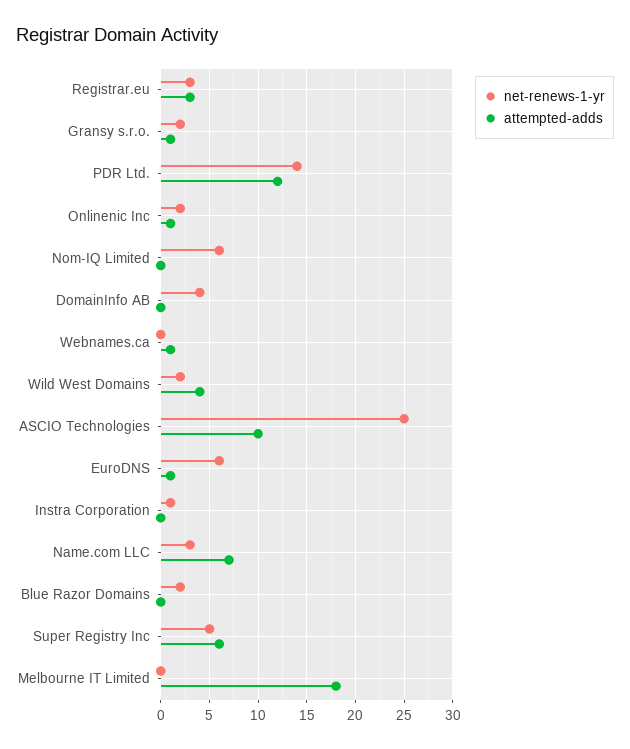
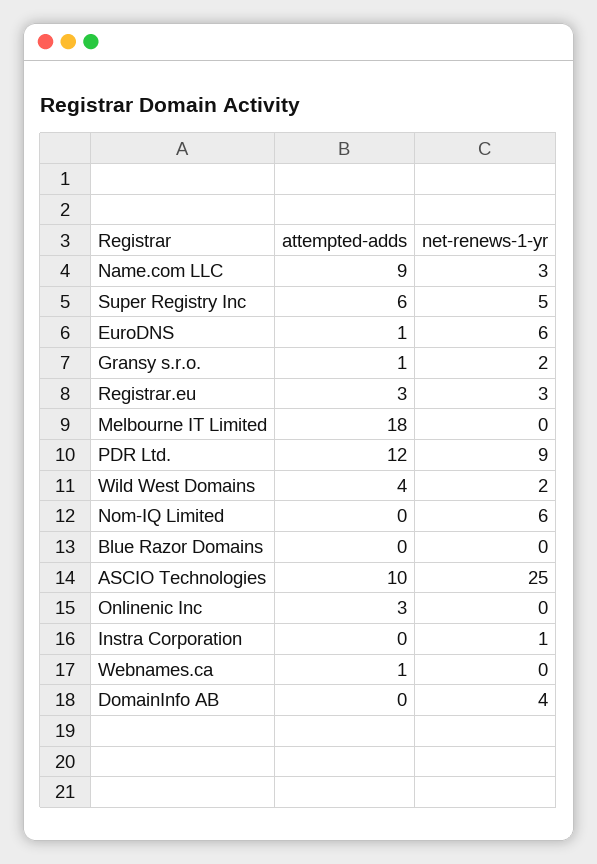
net-renews-1-yr, PDR Ltd.: 14 -> 9
net-renews-1-yr, Onlinenic Inc: 2 -> 0
attempted-adds, Onlinenic Inc: 1 -> 3
attempted-adds, Name.com LLC: 7 -> 9
net-renews-1-yr, Blue Razor Domains: 2 -> 0

